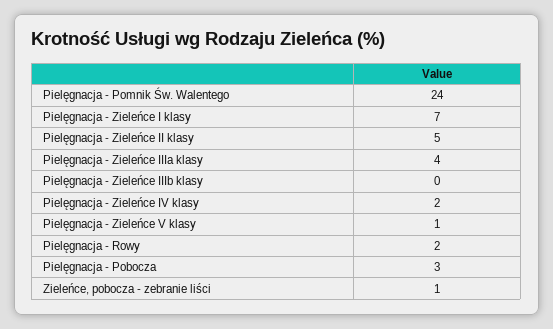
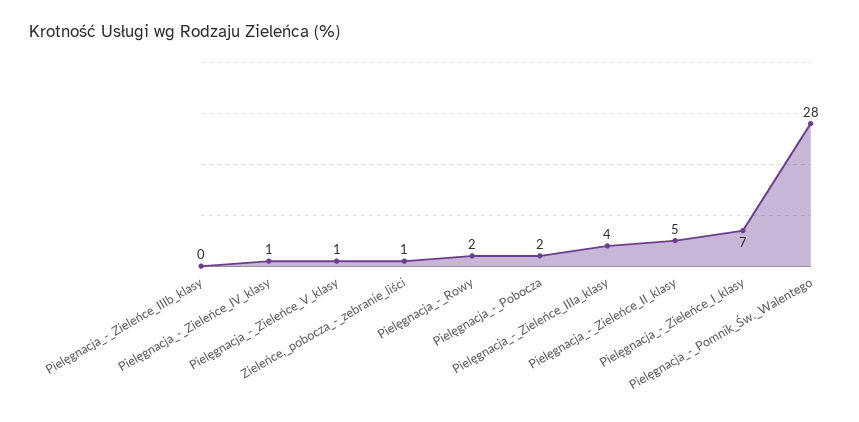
Pielęgnacja - Pomnik Św. Walentego: 24 -> 28
Pielęgnacja - Zieleńce IV klasy: 2 -> 1
Pielęgnacja - Pobocza: 3 -> 2

